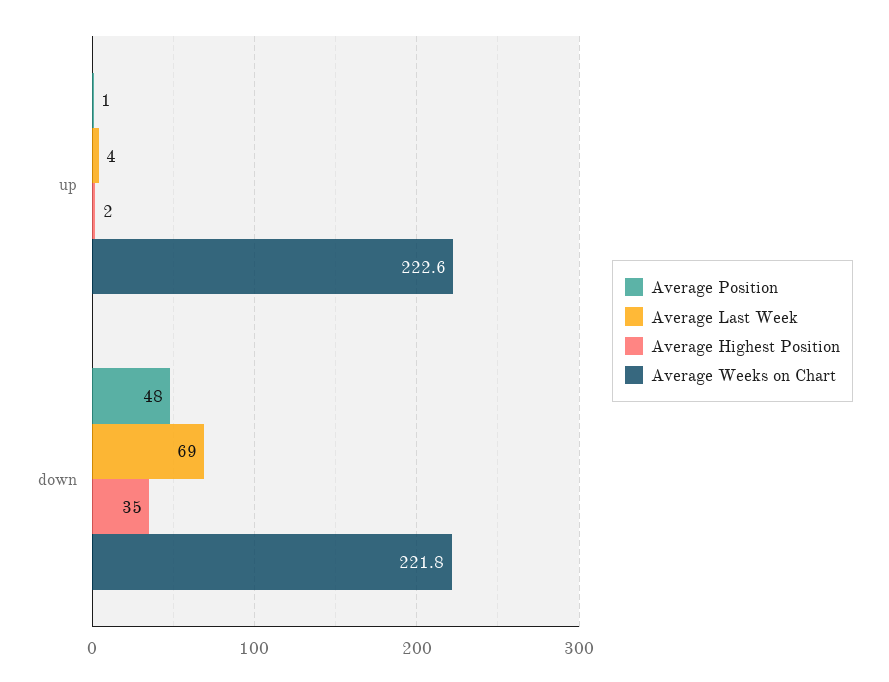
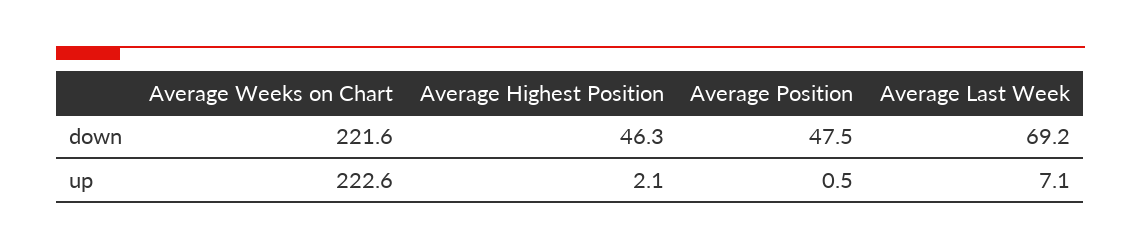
Average Last Week, up: 4 -> 7.1
Average Highest Position, down: 35 -> 46.3
Average Weeks on Chart, down: 221.8 -> 221.6

